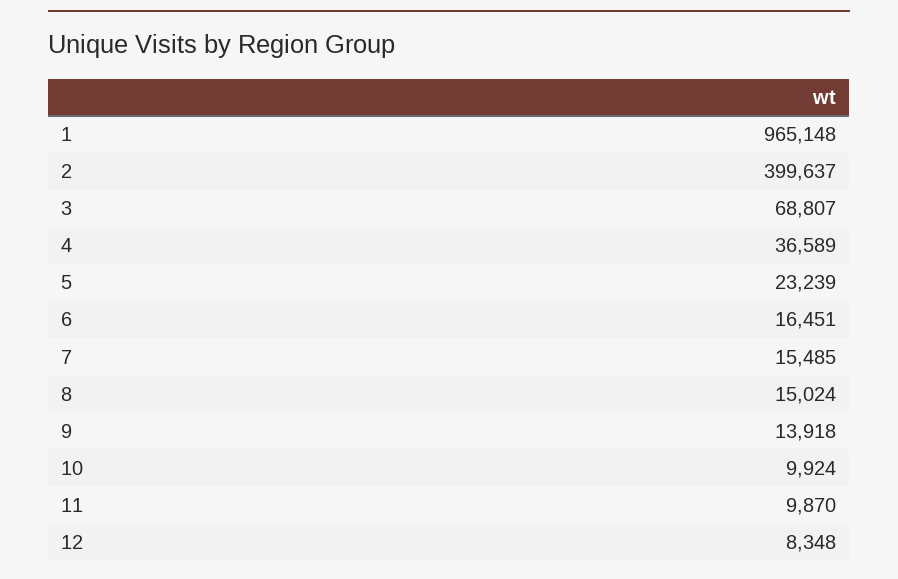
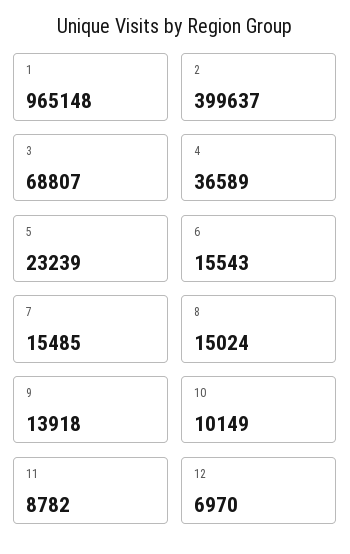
6: 16451 -> 15543
10: 9924 -> 10149
11: 9870 -> 8782
12: 8348 -> 6970

